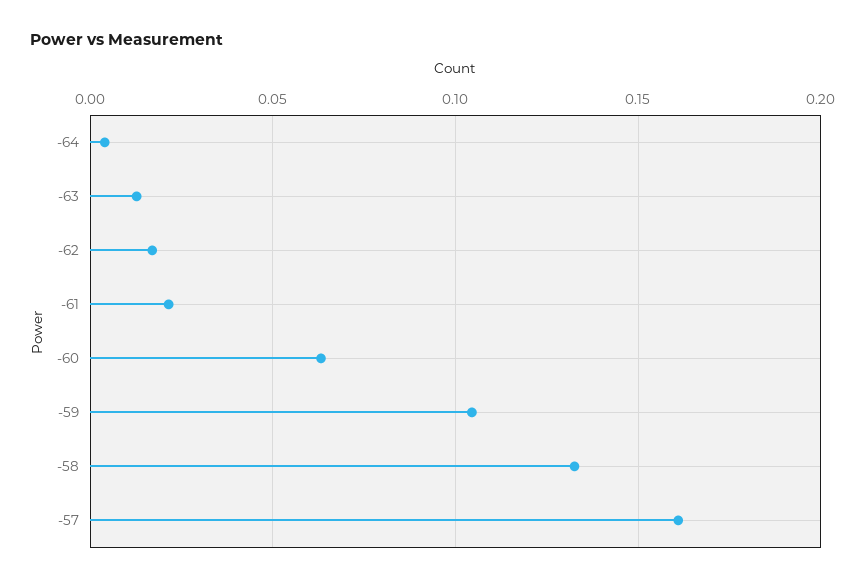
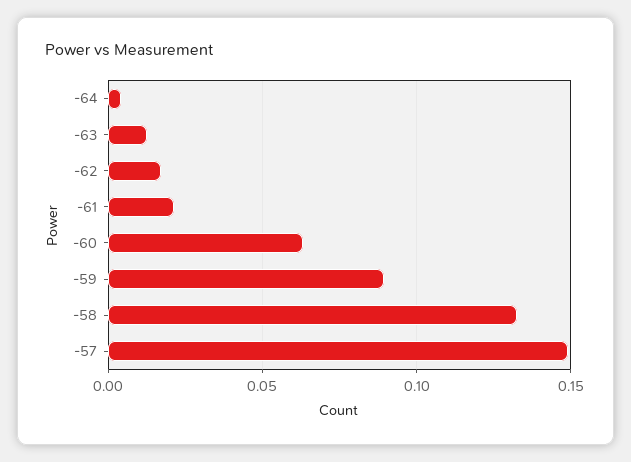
-59: 0.105 -> 0.09
-57: 0.16 -> 0.15

